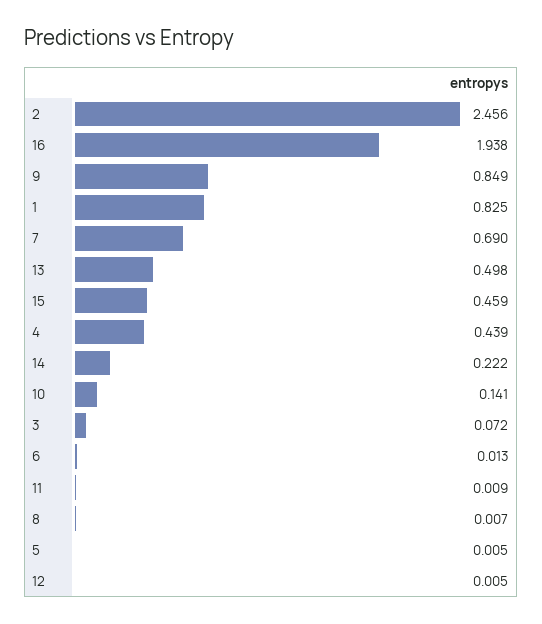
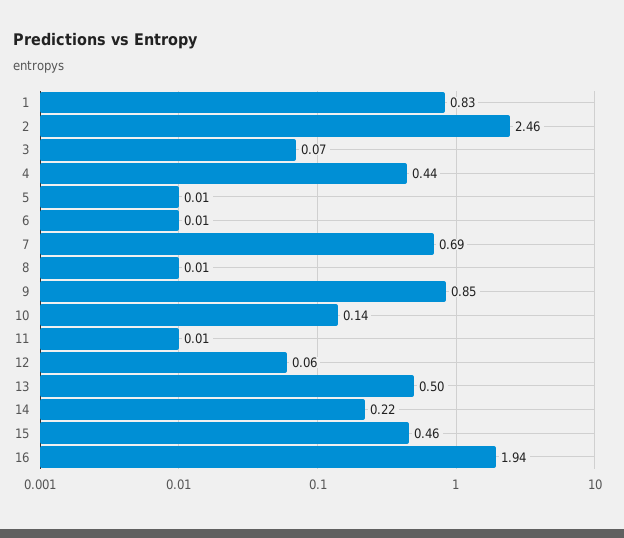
12: 0.005 -> 0.06

